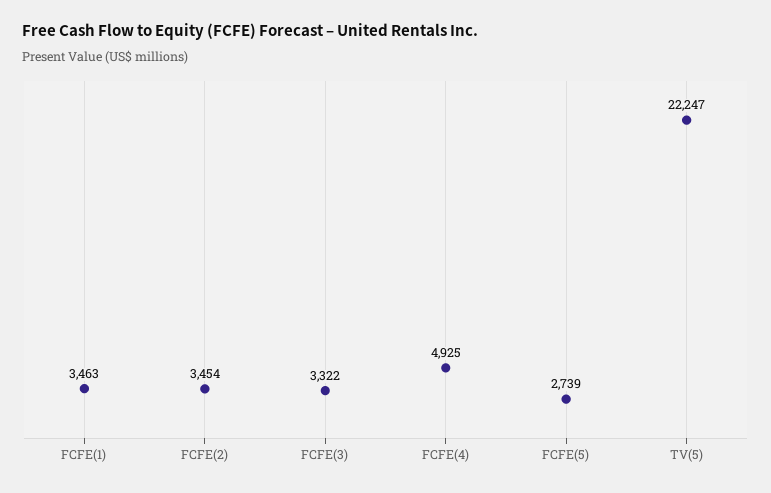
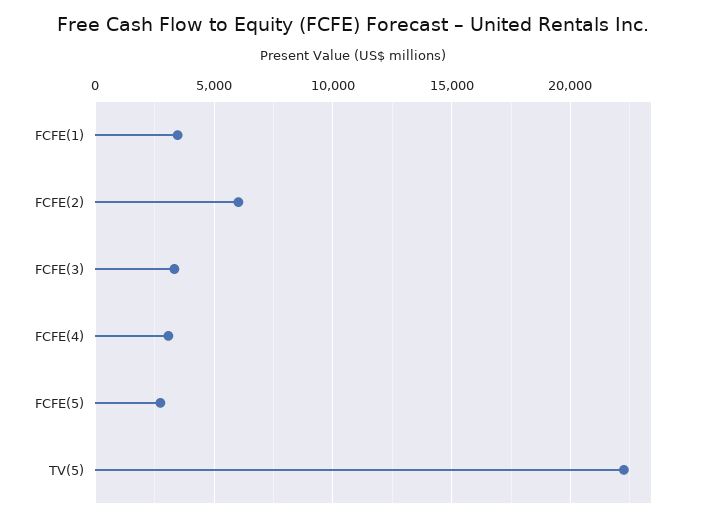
FCFE(2): 3454 -> 6000
FCFE(4): 4925 -> 3000

